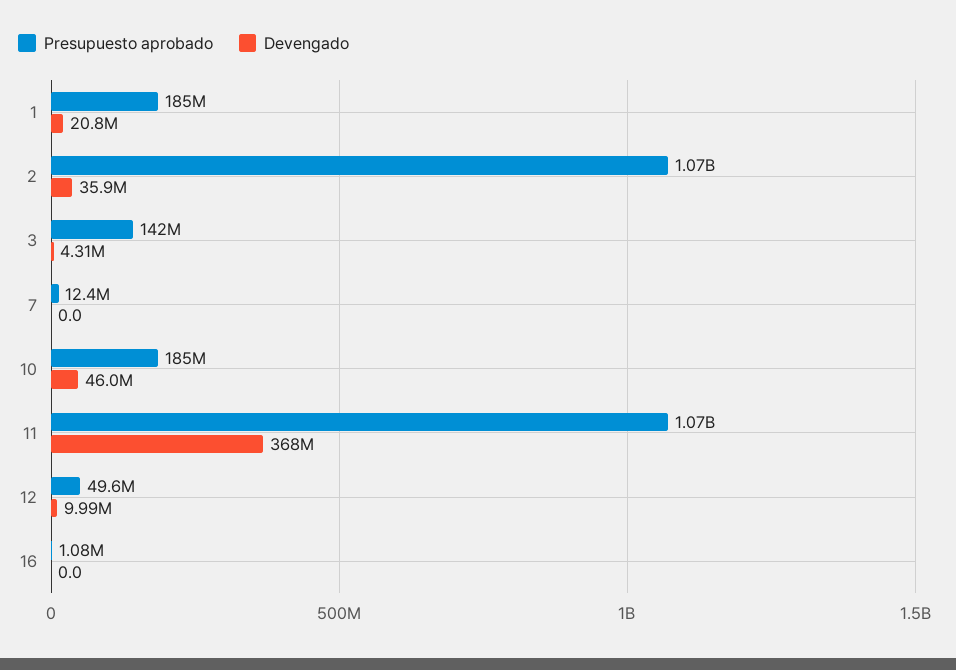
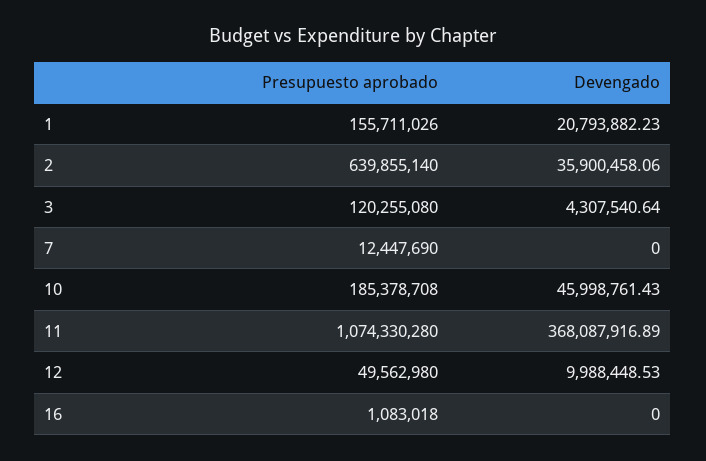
Presupuesto aprobado, 1: 185000000 -> 155711026
Presupuesto aprobado, 2: 1070000000 -> 639855140
Presupuesto aprobado, 3: 142000000 -> 120255080

